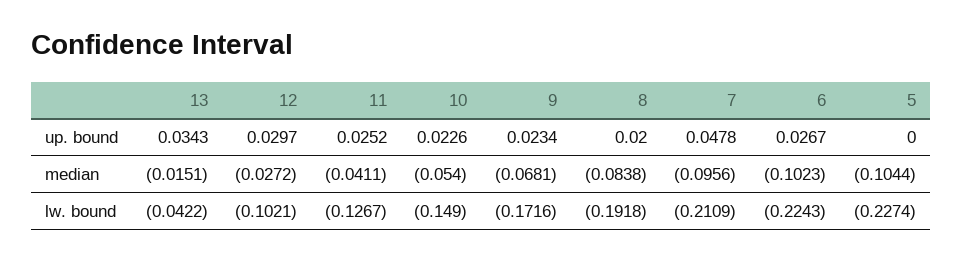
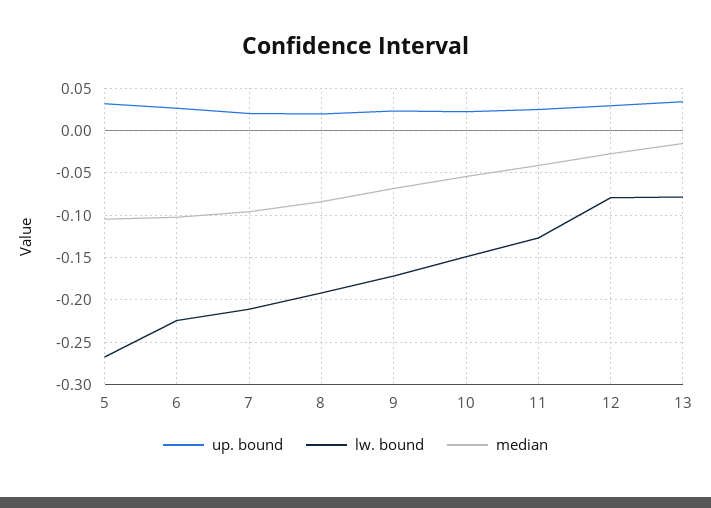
up. bound, 7: 0.0478 -> 0.02
up. bound, 5: 0 -> 0.03
lw. bound, 13: -0.0422 -> -0.08
lw. bound, 12: -0.1021 -> -0.08
lw. bound, 5: -0.2274 -> -0.27

